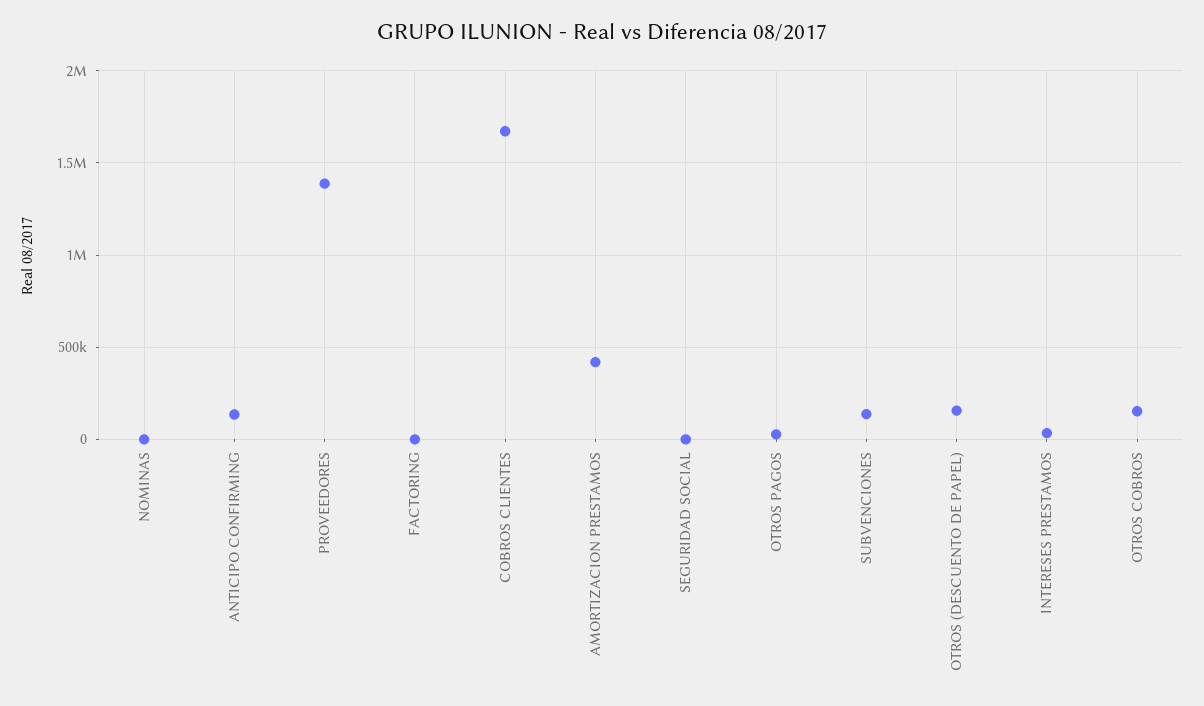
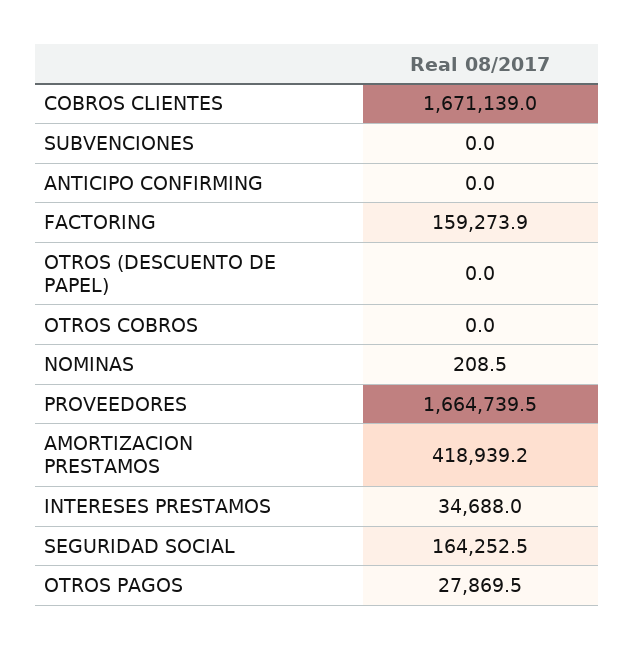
ANTICIPO CONFIRMING: 150000 -> 0
PROVEEDORES: 1400000 -> 1664739.5
FACTORING: 0 -> 159273.9
SEGURIDAD SOCIAL: 0 -> 164252.5
SUBVENCIONES: 150000 -> 0
OTROS (DESCUENTO DE PAPEL): 150000 -> 0
OTROS COBROS: 150000 -> 0

